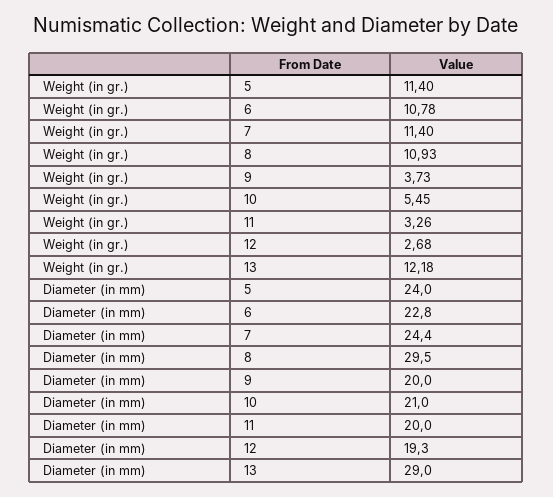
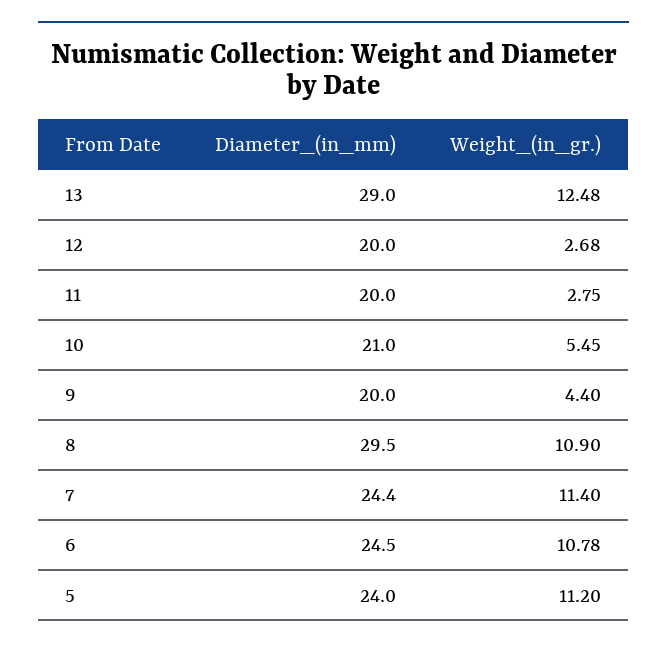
Weight (in gr.), 5: 11.4 -> 11.2
Weight (in gr.), 8: 10.93 -> 10.9
Weight (in gr.), 9: 3.73 -> 4.4
Weight (in gr.), 11: 3.26 -> 2.75
Weight (in gr.), 13: 12.18 -> 12.48
Diameter (in mm), 6: 22.8 -> 24.5
Diameter (in mm), 12: 19.3 -> 20

